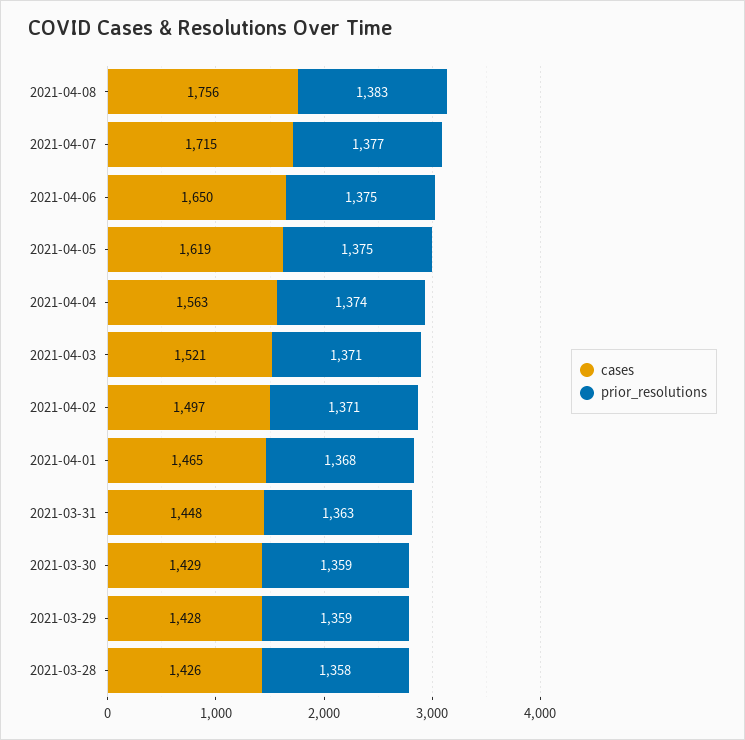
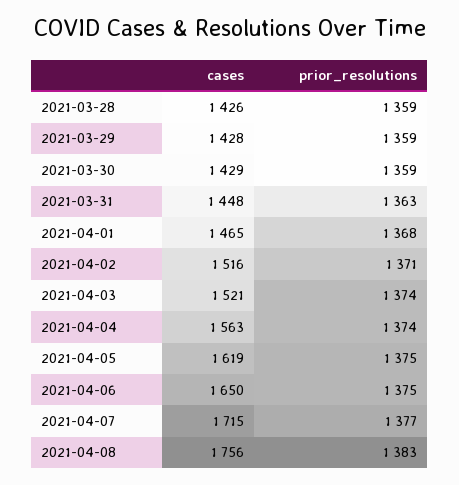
prior_resolutions, 2021-04-03: 1371 -> 1374
cases, 2021-04-02: 1497 -> 1516
prior_resolutions, 2021-03-28: 1358 -> 1359

